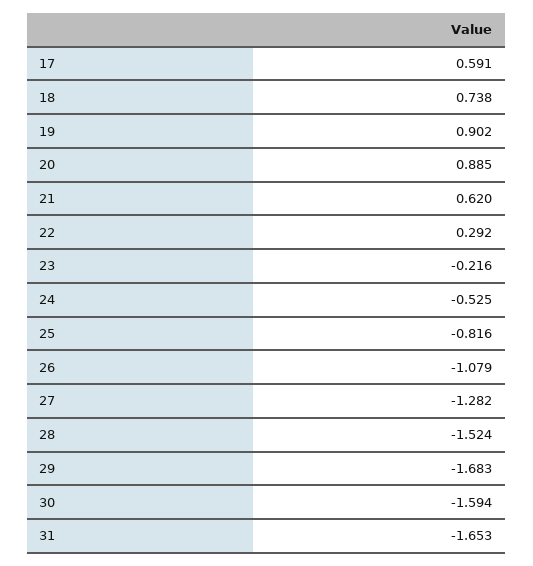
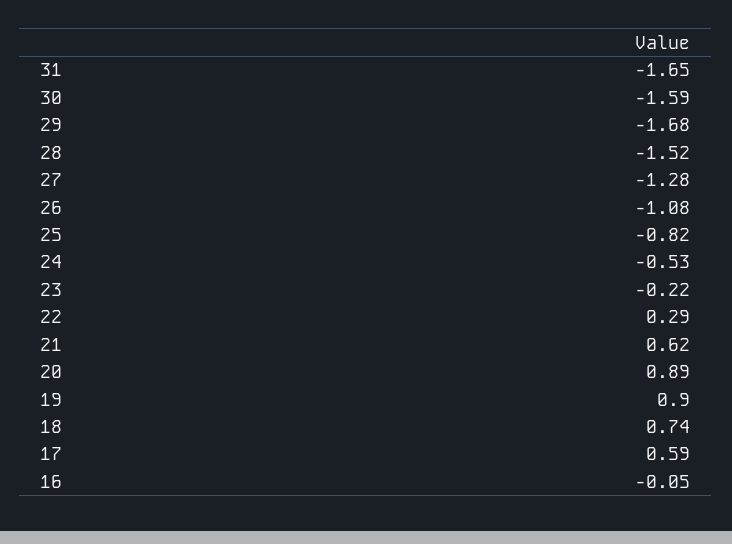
16: none -> -0.05

